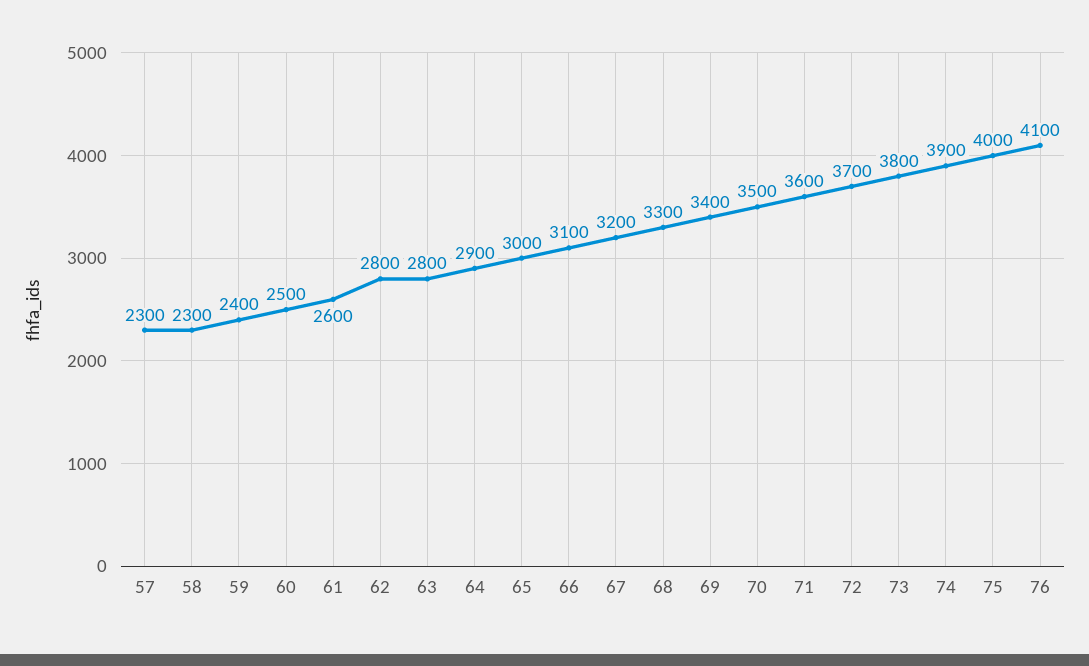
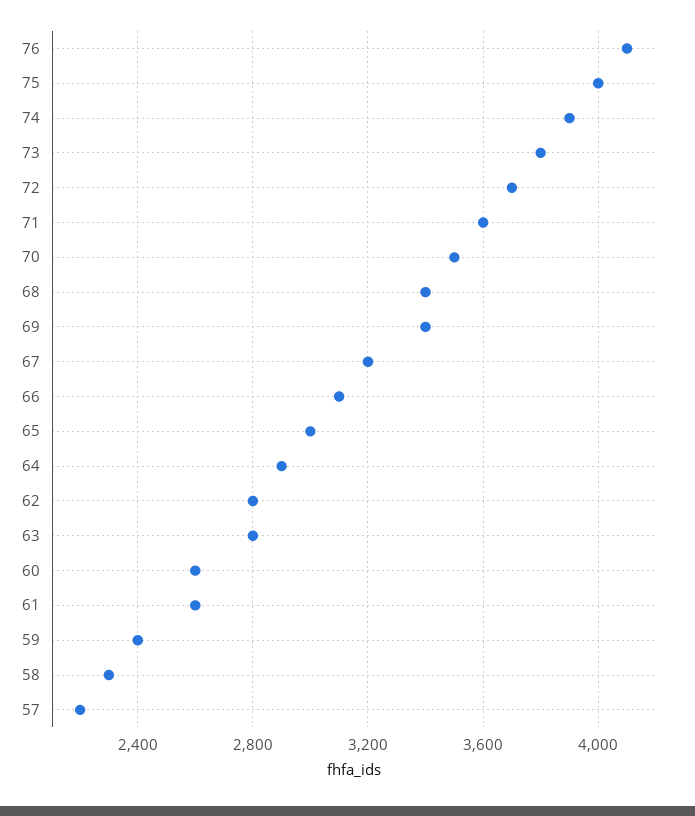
57: 2300 -> 2200
60: 2500 -> 2600
68: 3300 -> 3400

